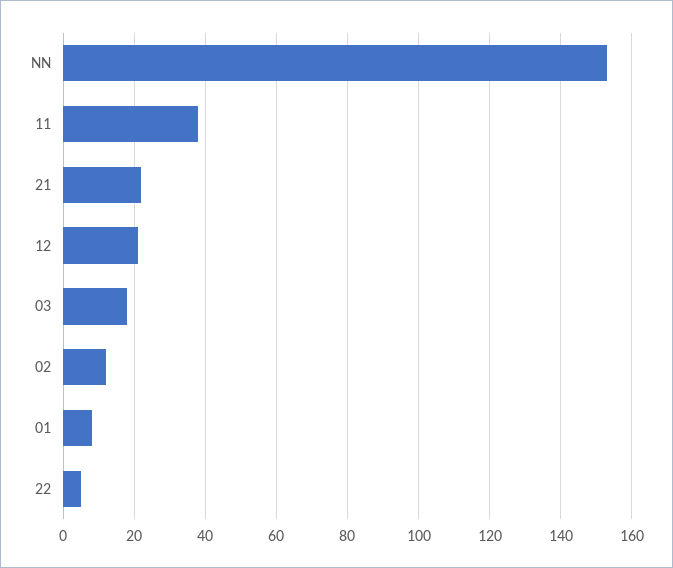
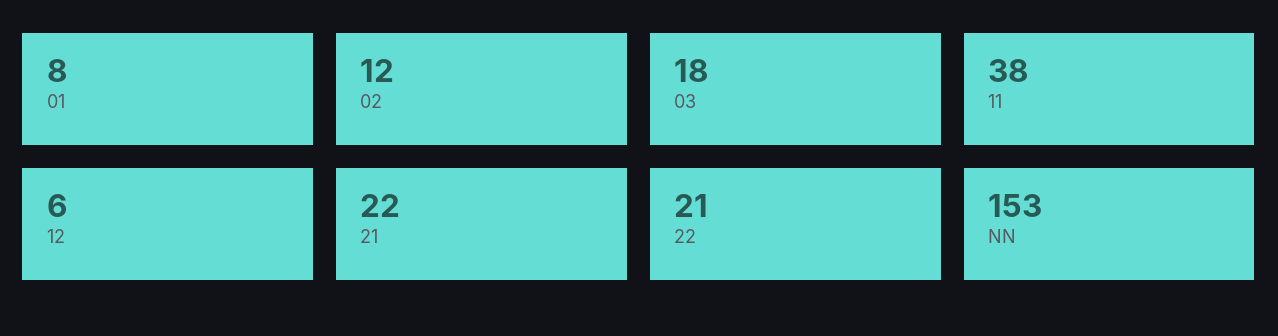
12: 20 -> 6
22: 5 -> 21

